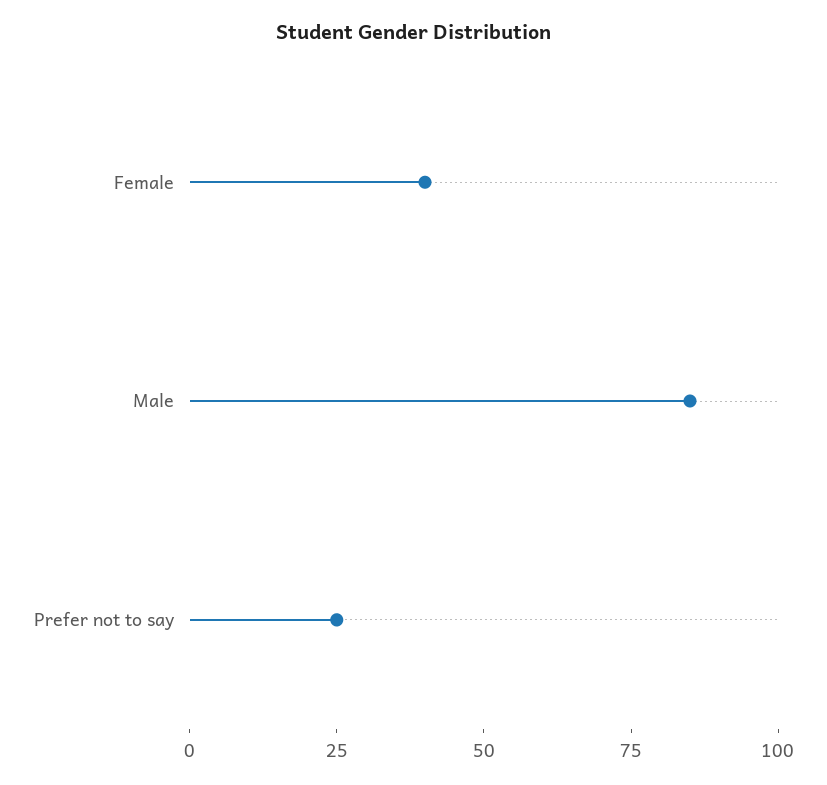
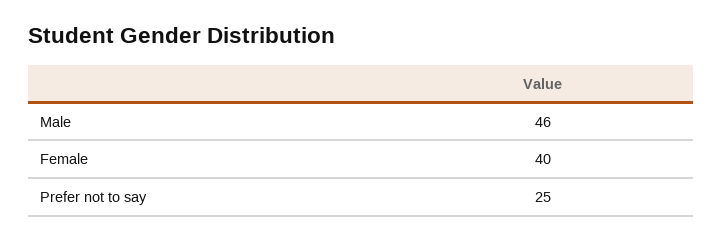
Male: 85 -> 46

